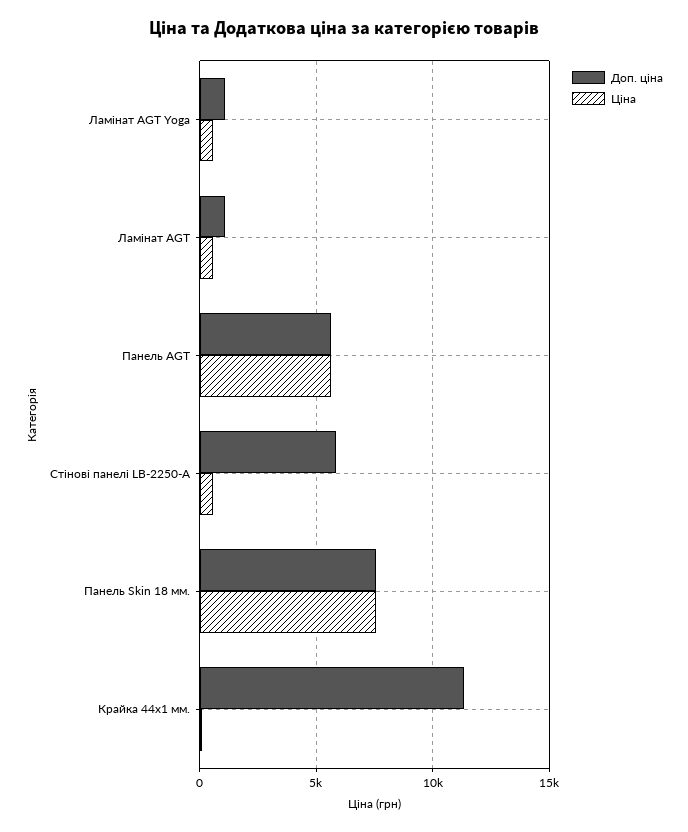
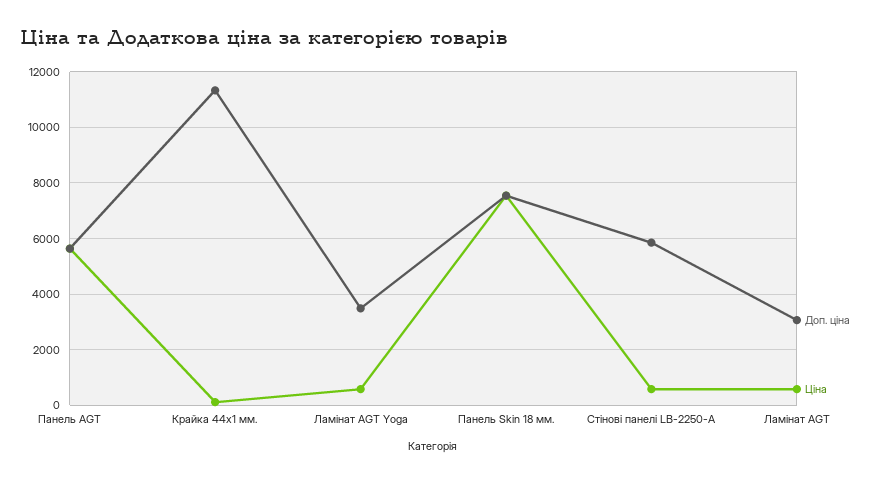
Доп. ціна, Ламінат AGT Yoga: 1000 -> 3500
Доп. ціна, Ламінат AGT: 1000 -> 3000

